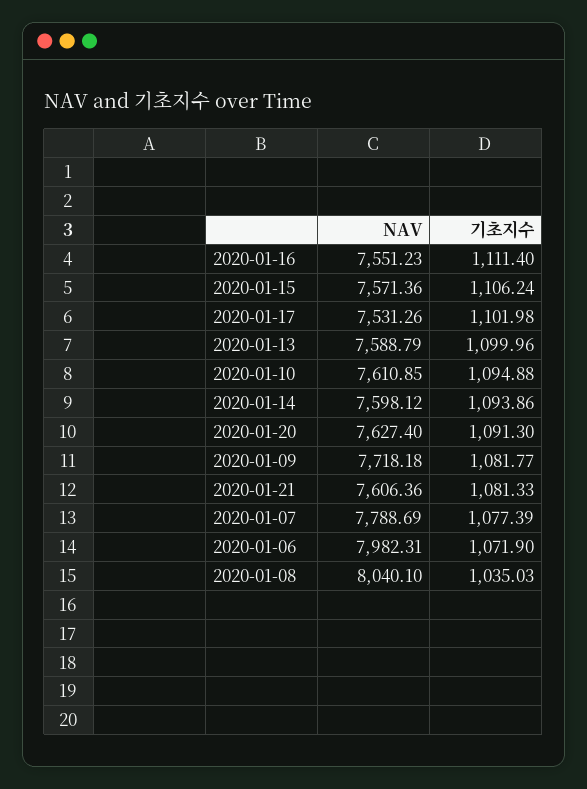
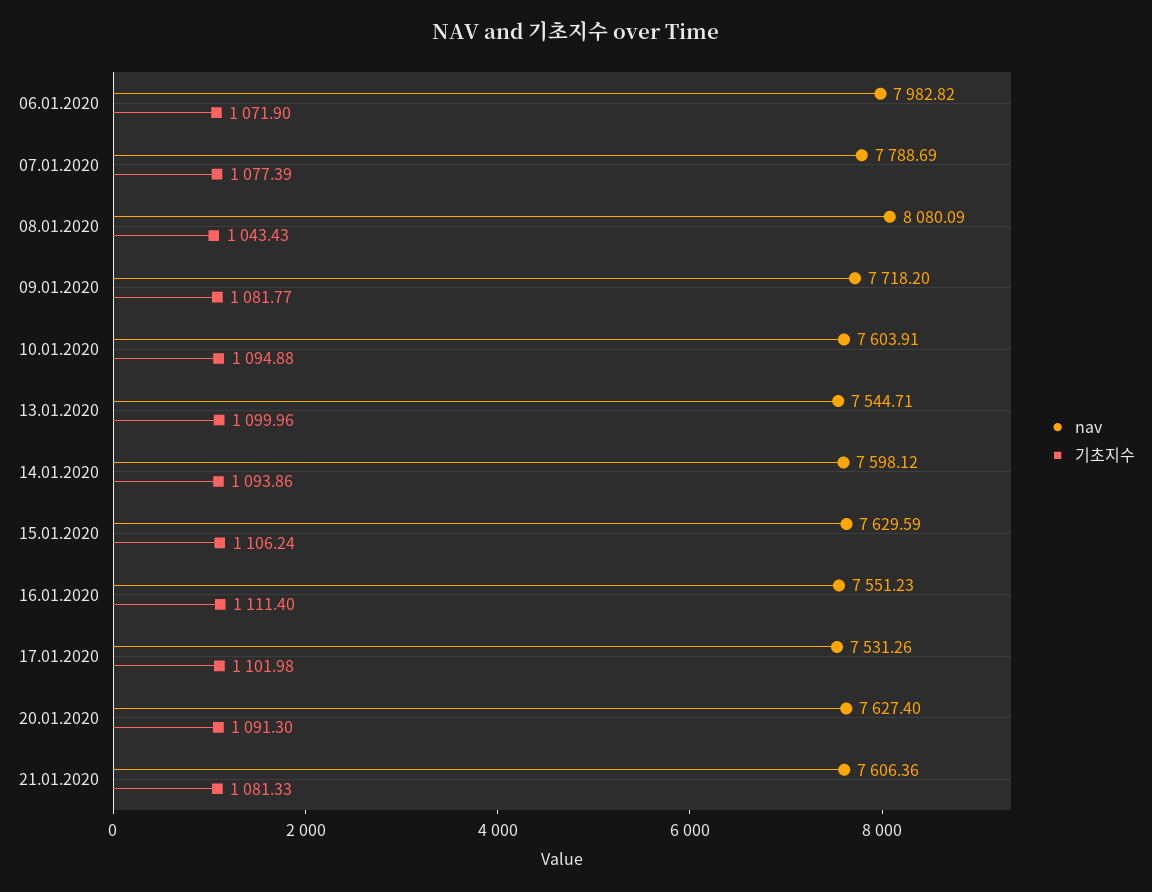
NAV, 2020-01-15: 7571.36 -> 7629.59
NAV, 2020-01-13: 7588.79 -> 7544.71
NAV, 2020-01-10: 7610.85 -> 7603.91
NAV, 2020-01-09: 7718.18 -> 7718.2
NAV, 2020-01-06: 7982.31 -> 7982.82
NAV, 2020-01-08: 8040.1 -> 8080.09
기초지수, 2020-01-08: 1035.03 -> 1043.43

